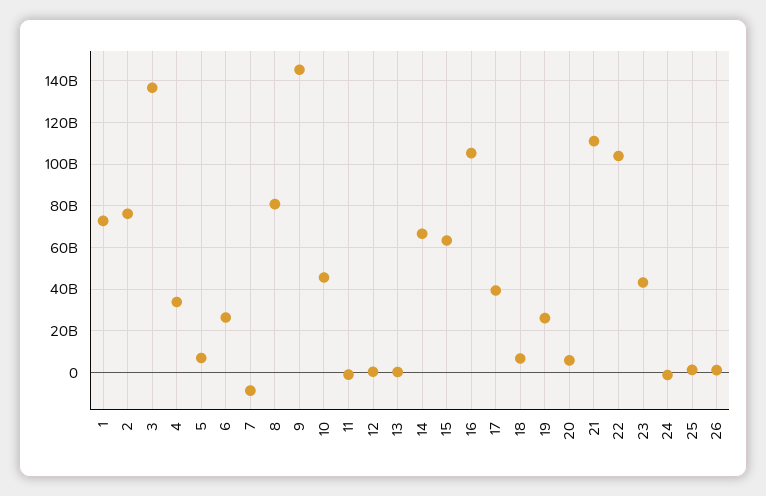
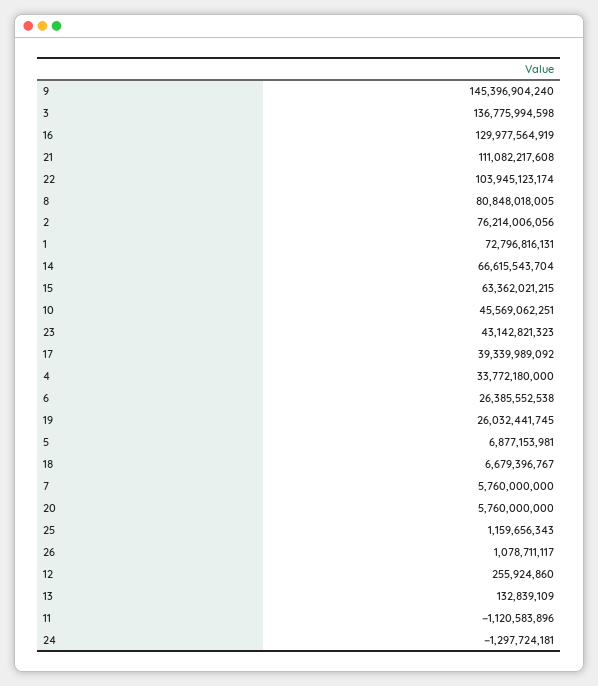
7: -10000000000 -> 5760000000
16: 105000000000 -> 129977564919

